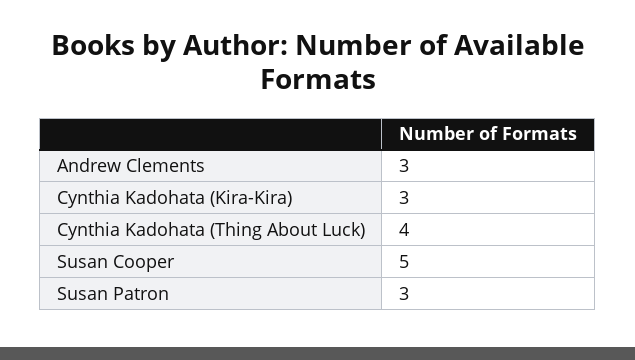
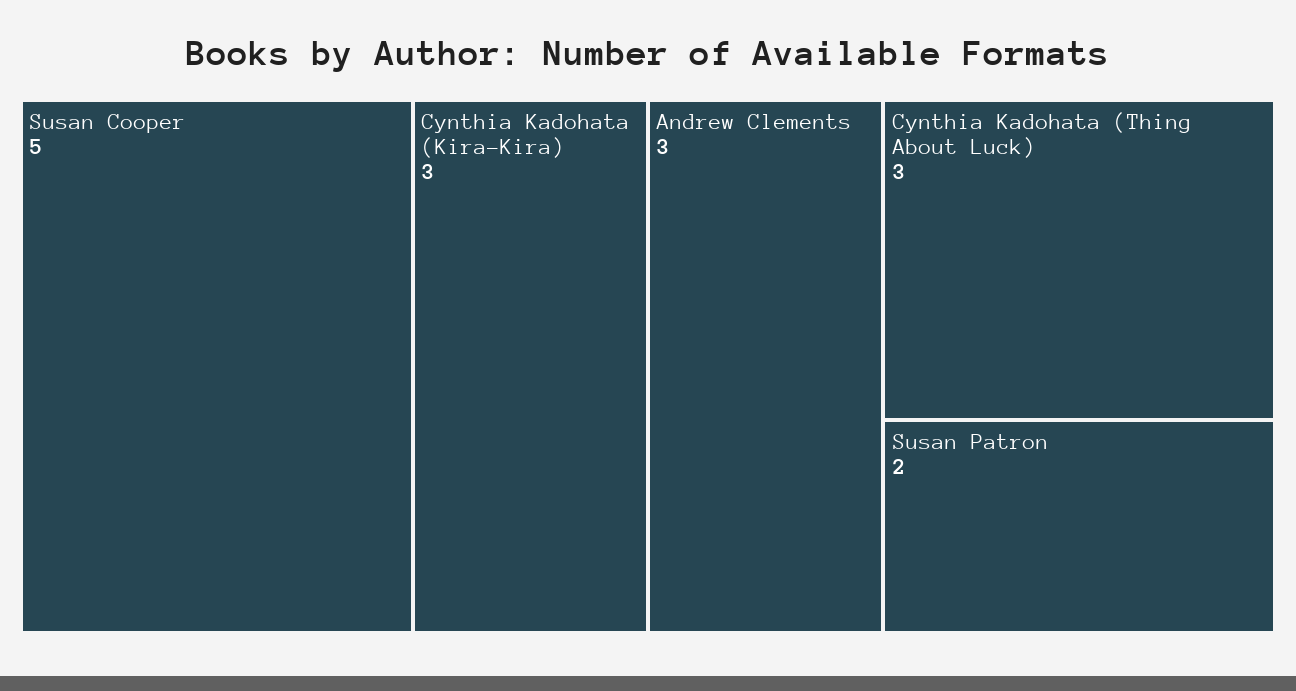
Cynthia Kadohata (Thing About Luck): 4 -> 3
Susan Patron: 3 -> 2

